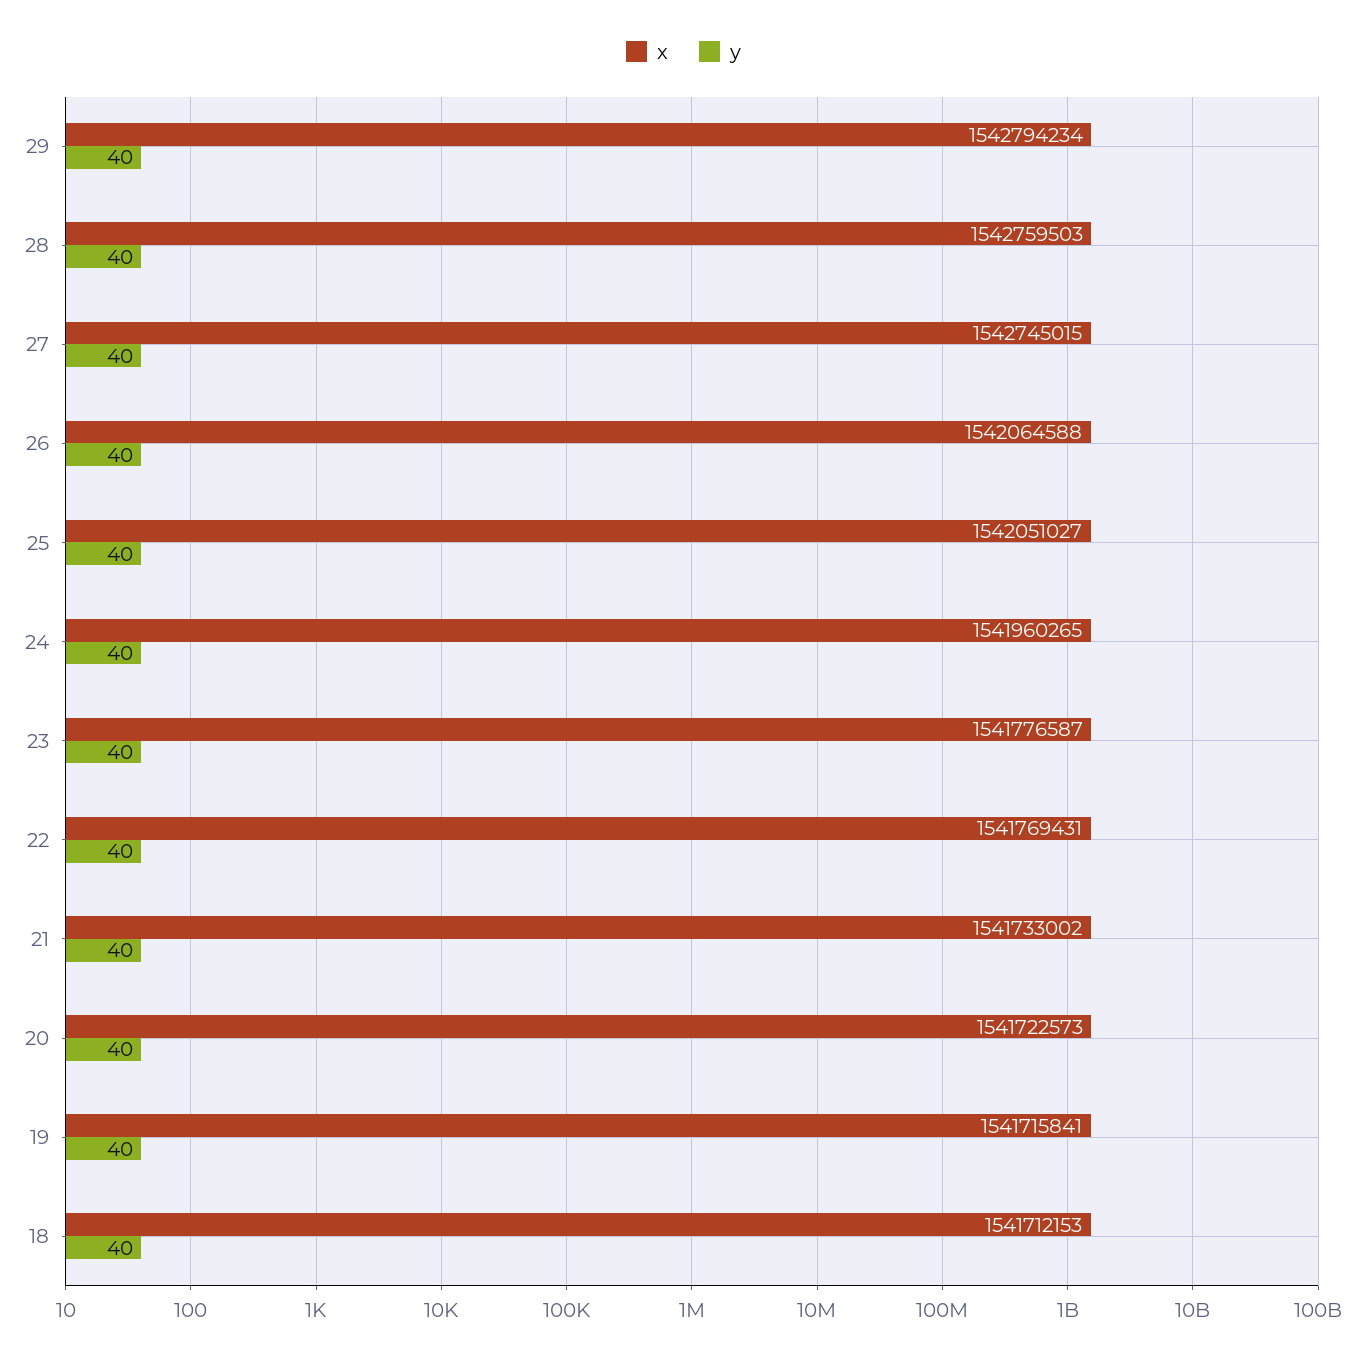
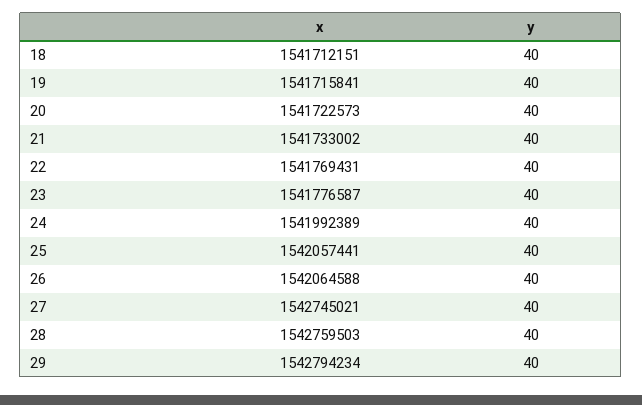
x, 27: 1542745015 -> 1542745021
x, 25: 1542051027 -> 1542057441
x, 24: 1541960265 -> 1541992389
x, 18: 1541712153 -> 1541712151

